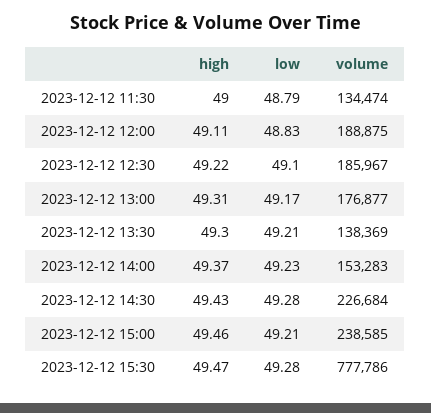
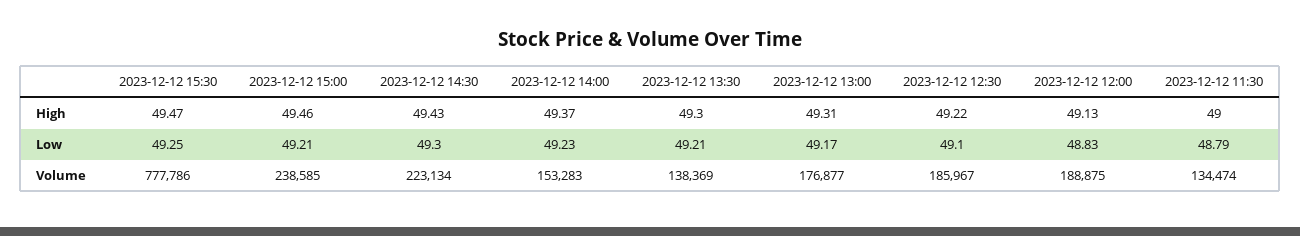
high, 2023-12-12 12:00: 49.11 -> 49.13
low, 2023-12-12 14:30: 49.28 -> 49.3
volume, 2023-12-12 14:30: 226684 -> 223134
low, 2023-12-12 15:30: 49.28 -> 49.25

